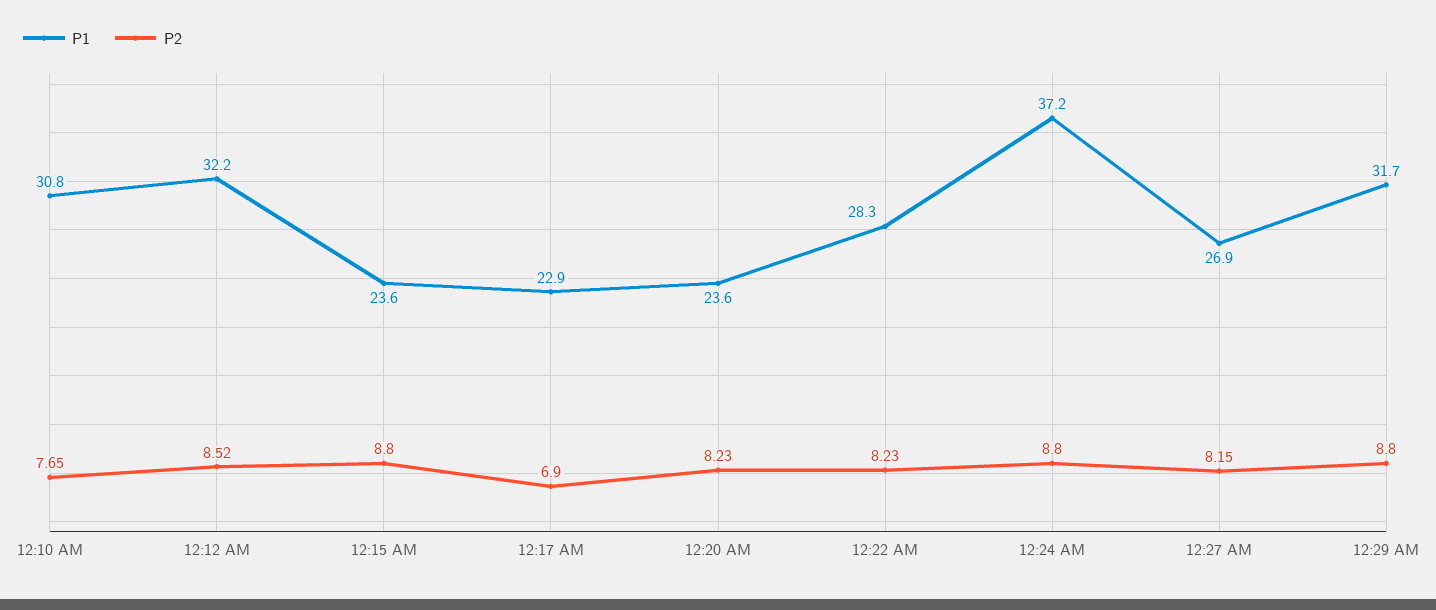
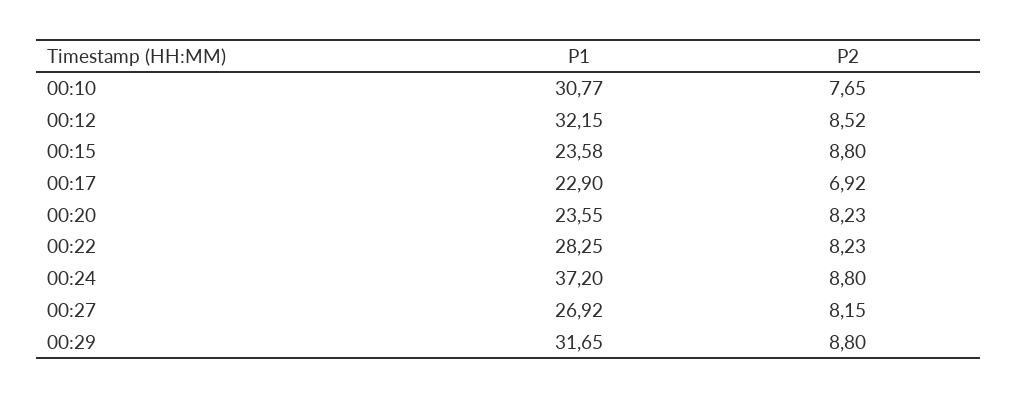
P2, 12:17 AM: 6.9 -> 6.92

